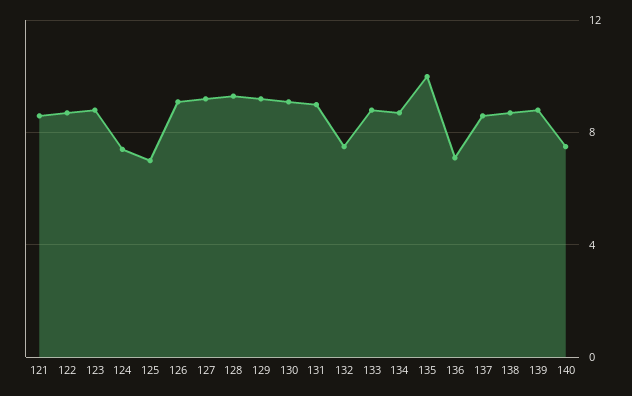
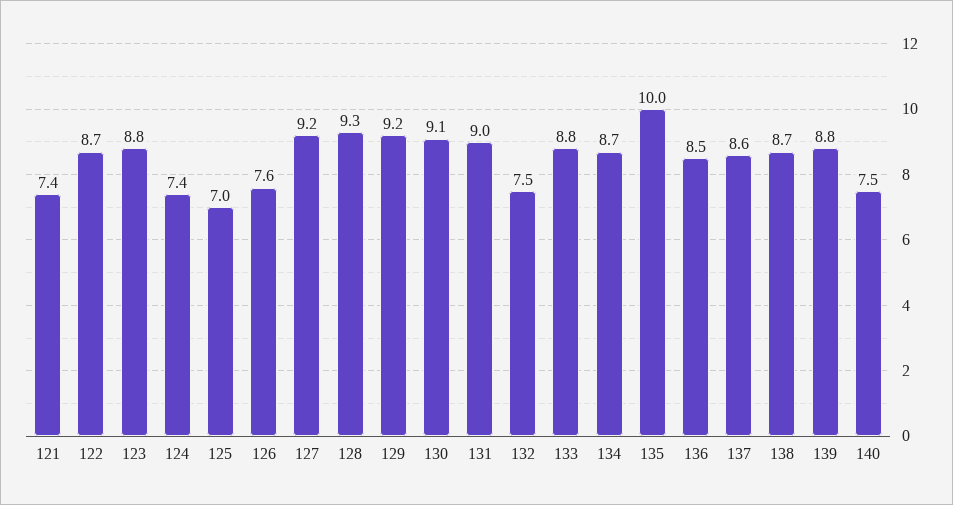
121: 8.5 -> 7.4
126: 9 -> 7.6
136: 7 -> 8.5

